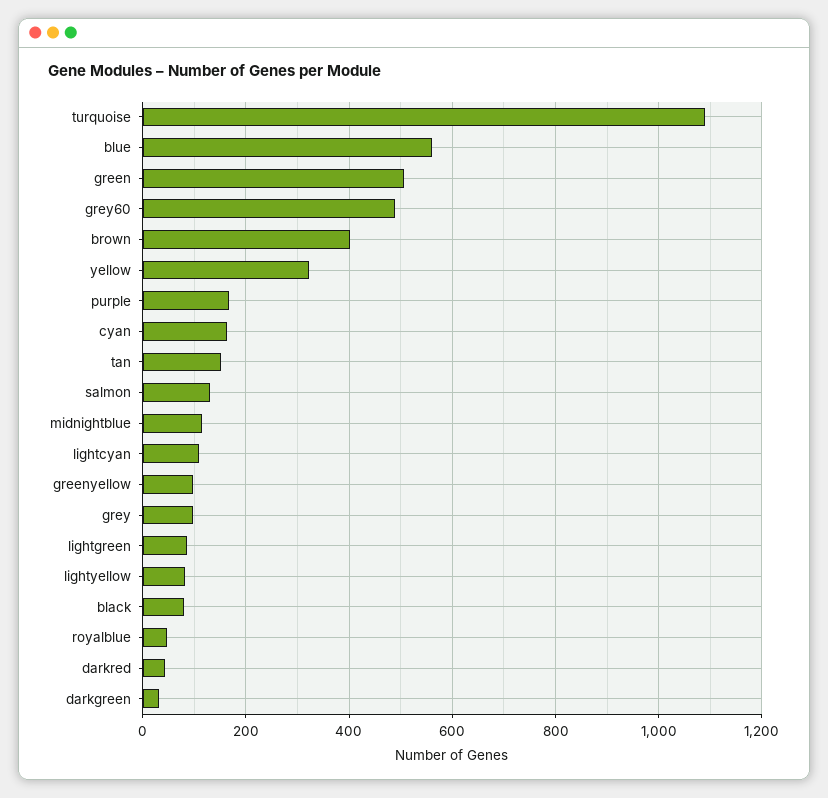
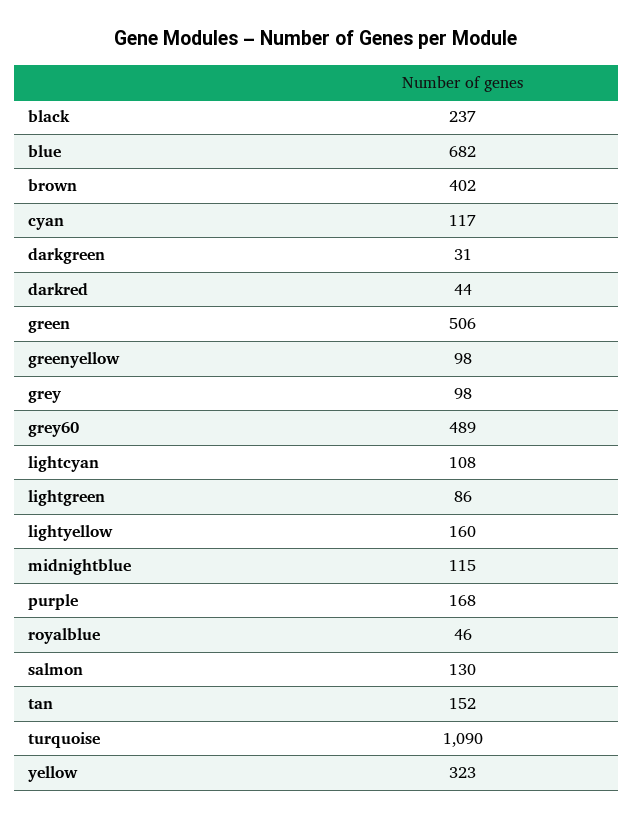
blue: 560 -> 682
cyan: 160 -> 117
lightyellow: 80 -> 160
black: 80 -> 237

